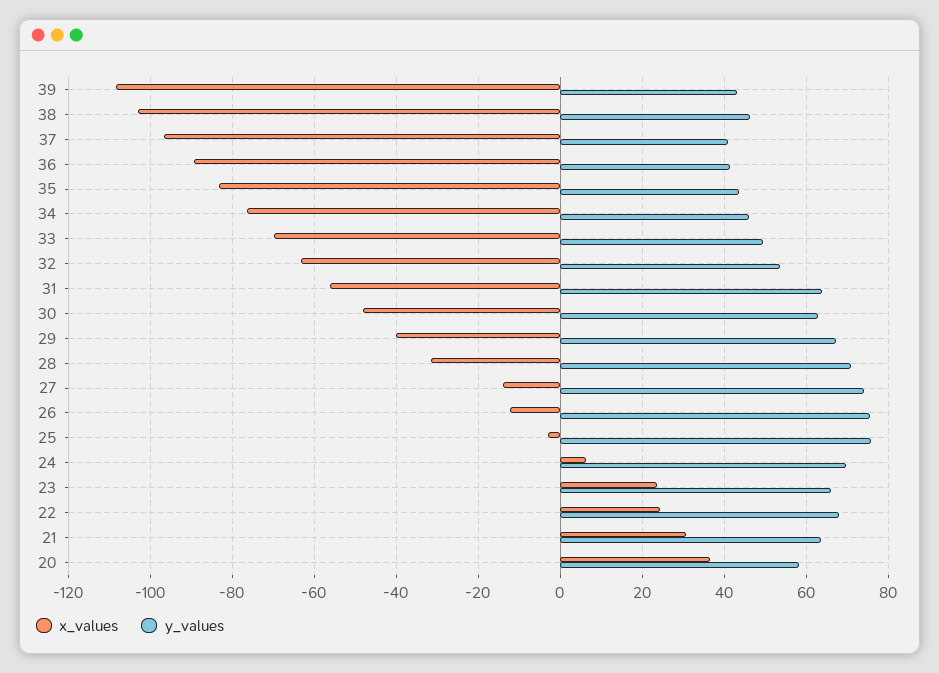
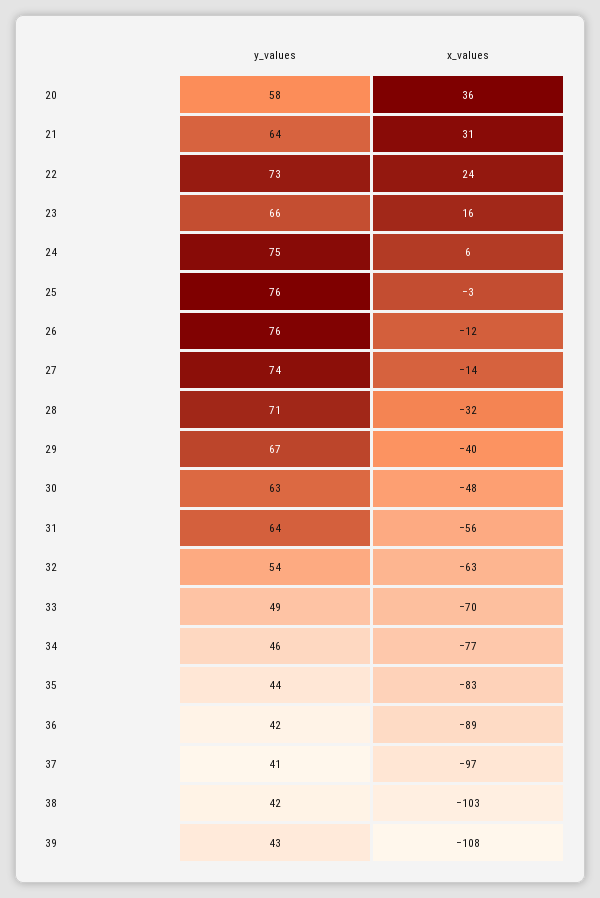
y_values, 38: 46 -> 42
y_values, 24: 70 -> 75
x_values, 23: 24 -> 16
y_values, 22: 68 -> 73

